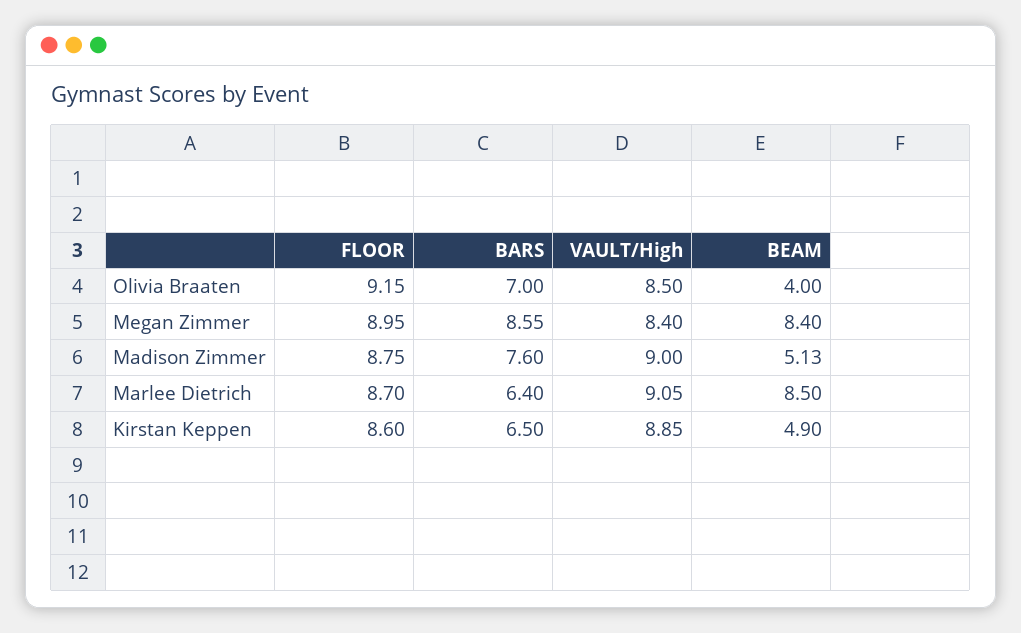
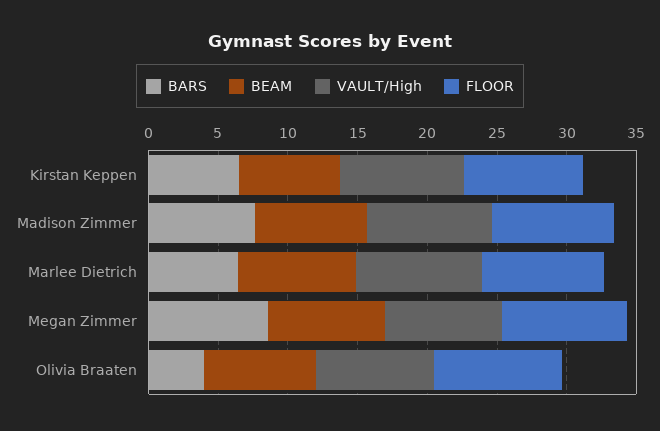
BARS, Olivia Braaten: 7 -> 4
BEAM, Olivia Braaten: 4 -> 8
BEAM, Madison Zimmer: 5.13 -> 8
BEAM, Kirstan Keppen: 4.9 -> 7

